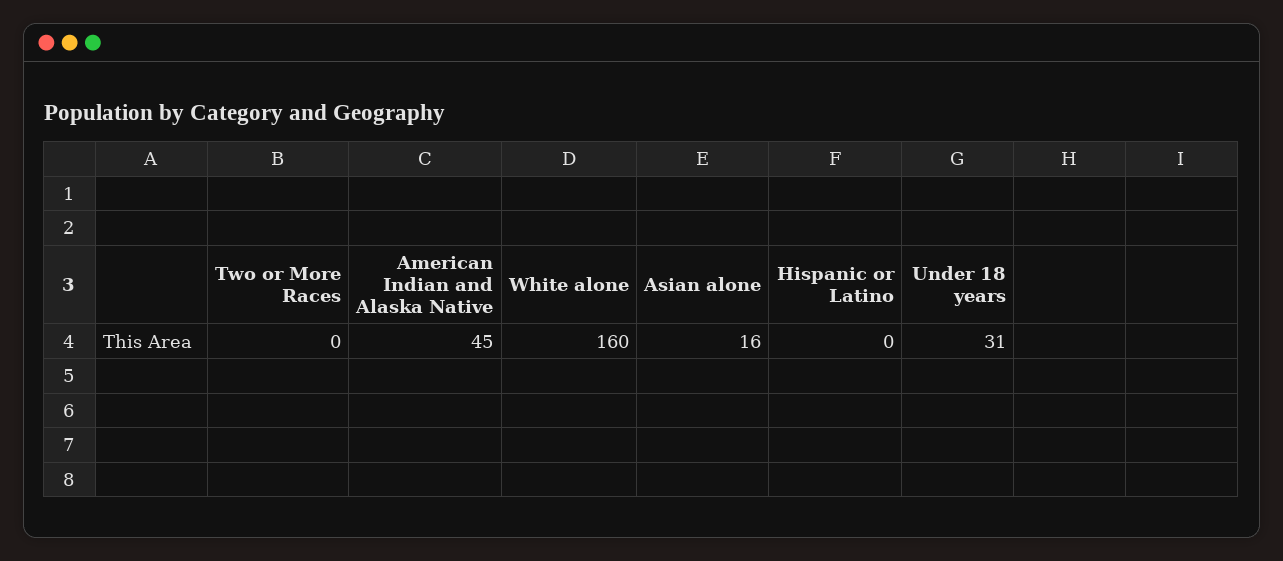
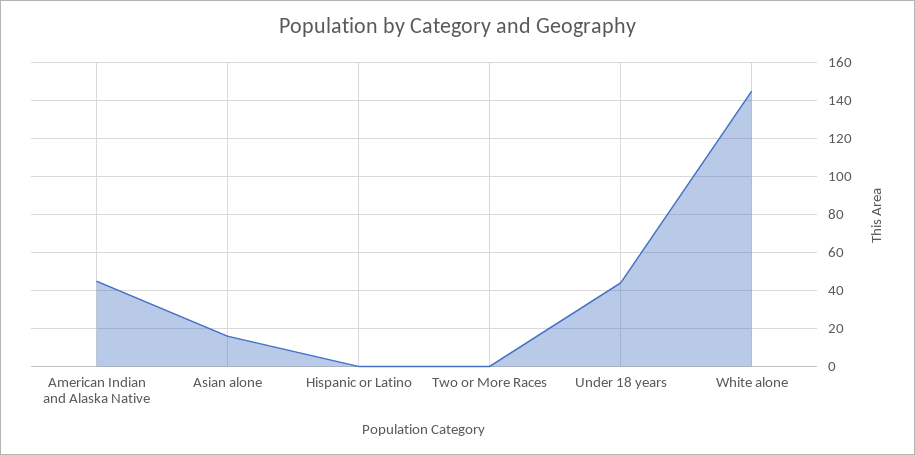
White alone: 160 -> 145
Under 18 years: 31 -> 45

